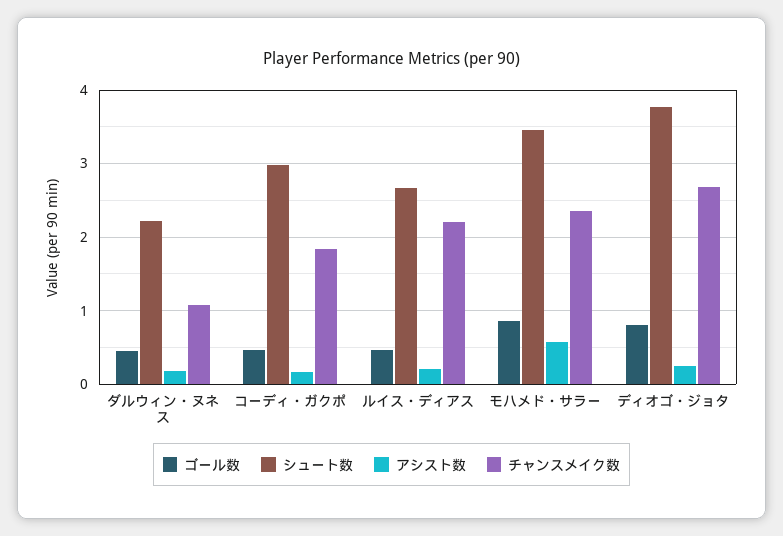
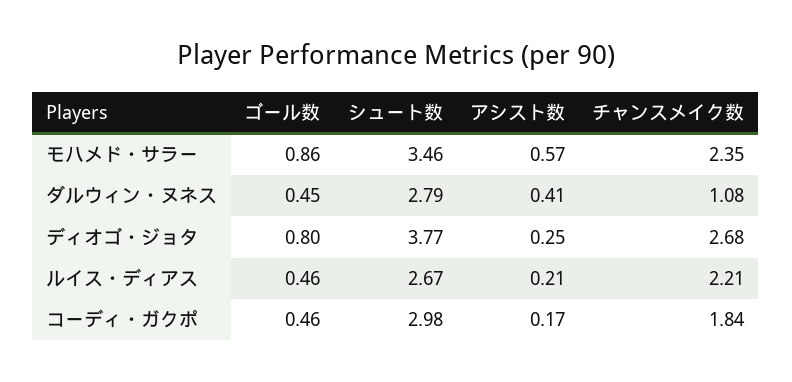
シュート数, ダルウィン・ヌネス: 2.2 -> 2.79
アシスト数, ダルウィン・ヌネス: 0.2 -> 0.41

